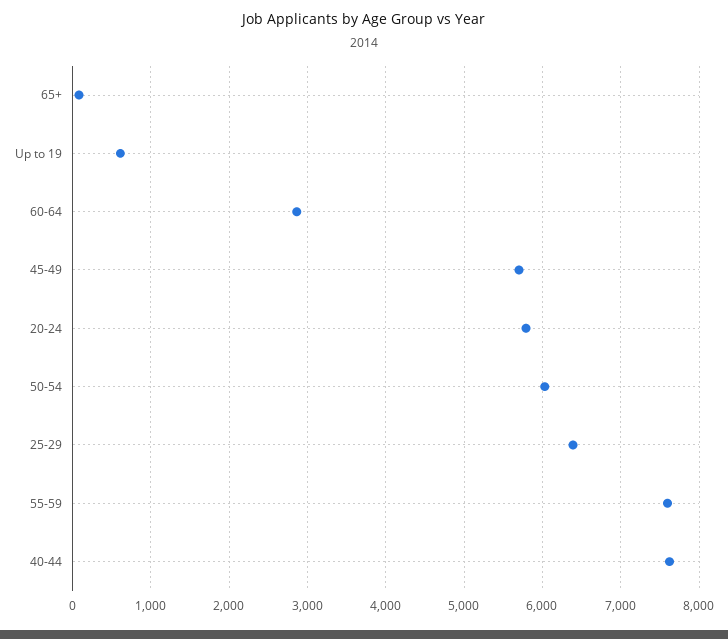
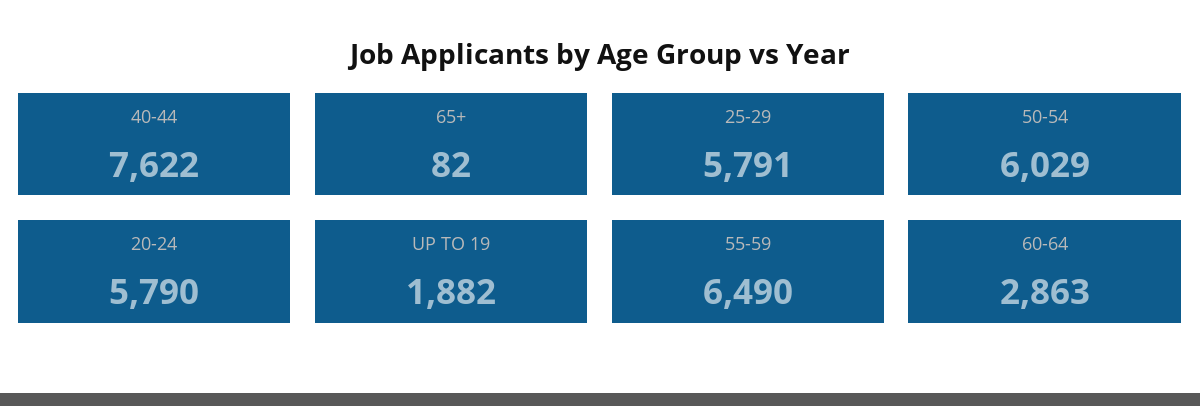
Up to 19: 600 -> 1882
45-49: 5700 -> none
25-29: 6400 -> 5791
55-59: 7600 -> 6490

